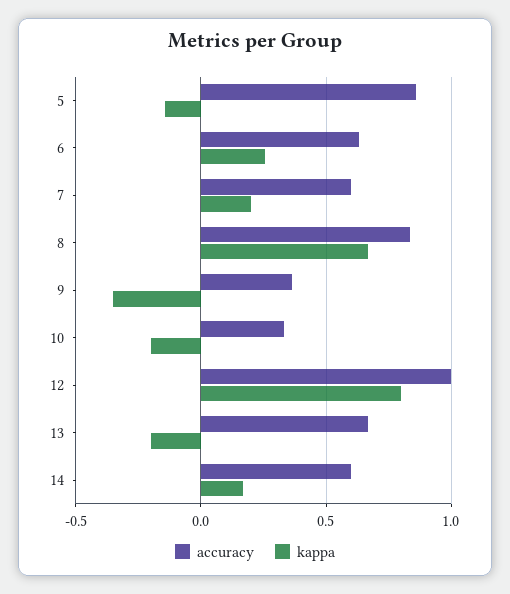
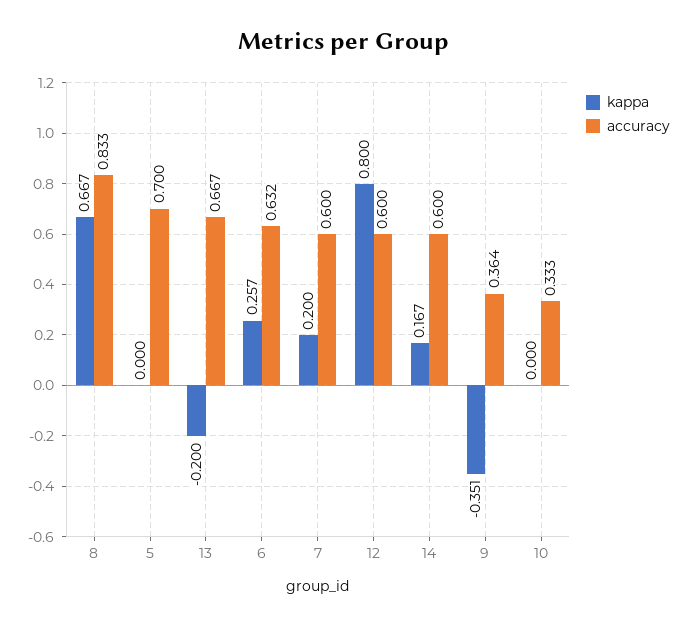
accuracy, 5: 0.85 -> 0.7
kappa, 5: -0.15 -> 0
kappa, 10: -0.2 -> 0
accuracy, 12: 1 -> 0.6

